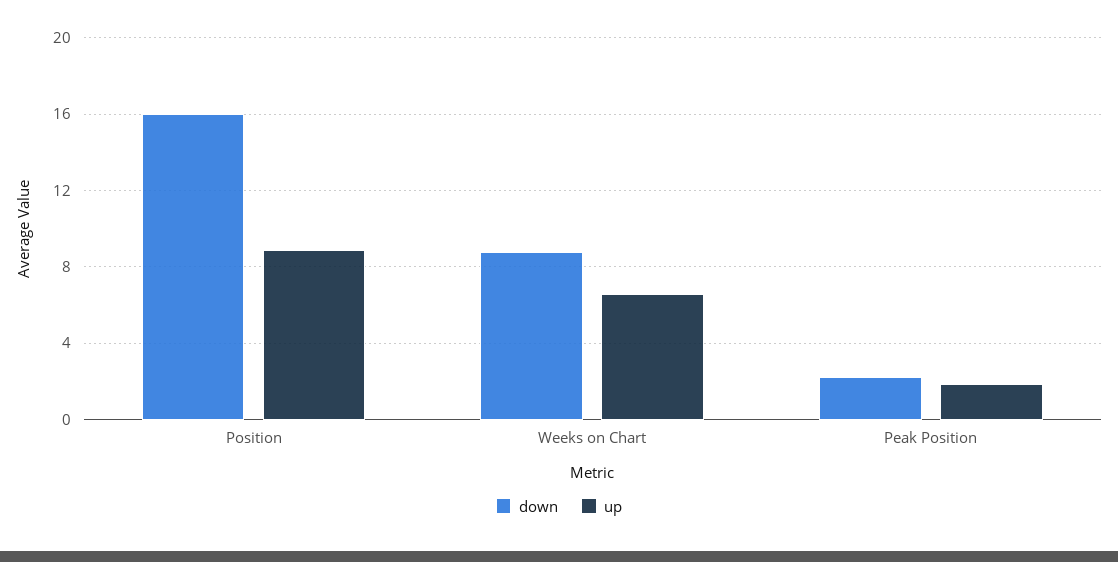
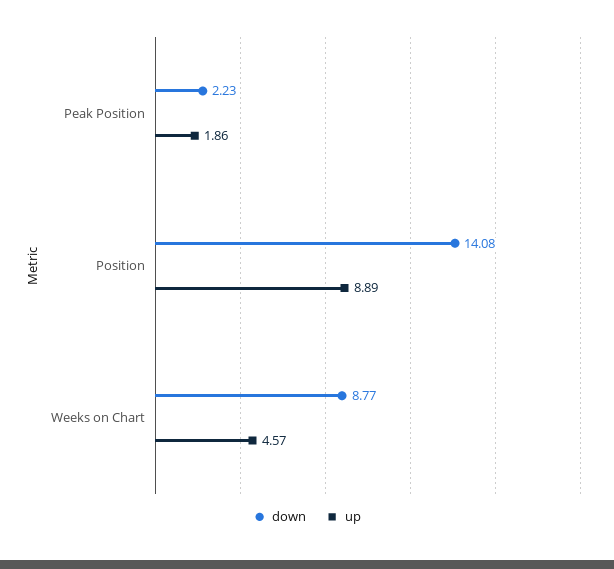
down, Position: 16 -> 14.08
up, Weeks on Chart: 6.5 -> 4.57

